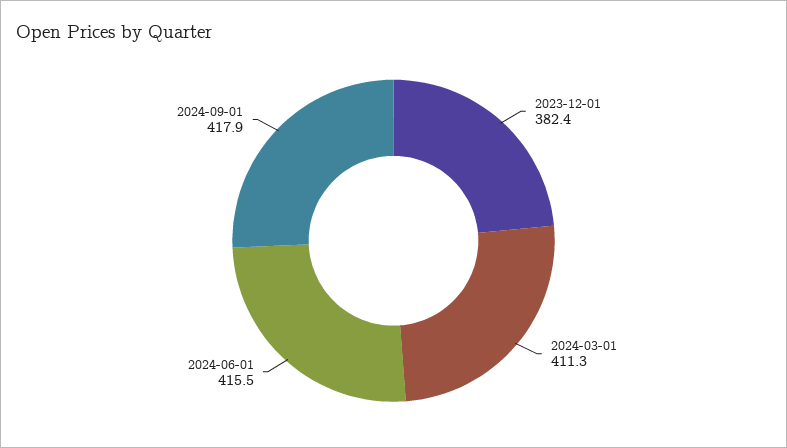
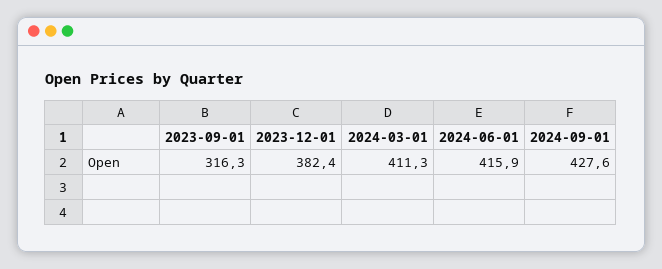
2024-06-01: 415.5 -> 415.9
2024-09-01: 417.9 -> 427.6
2023-09-01: none -> 316.3

